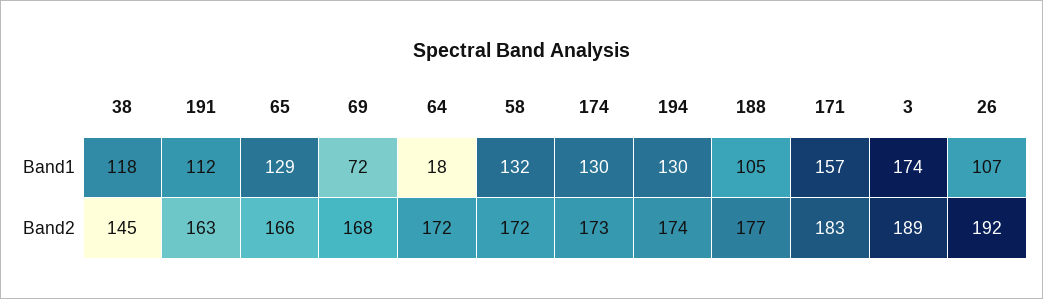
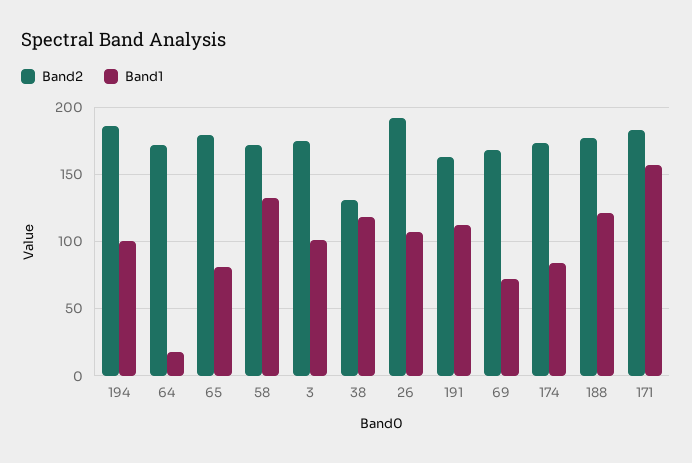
Band1, 65: 129 -> 80
Band1, 174: 130 -> 85
Band1, 194: 130 -> 100
Band1, 188: 105 -> 120
Band1, 3: 174 -> 100
Band2, 38: 145 -> 130
Band2, 65: 166 -> 180
Band2, 194: 174 -> 185
Band2, 3: 189 -> 175

